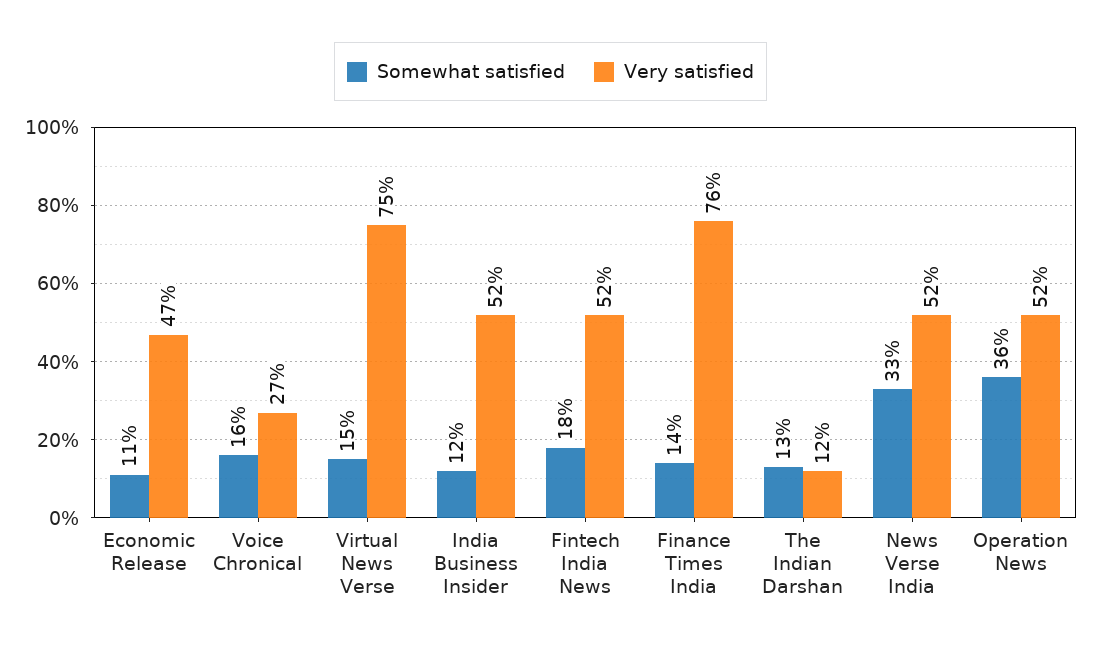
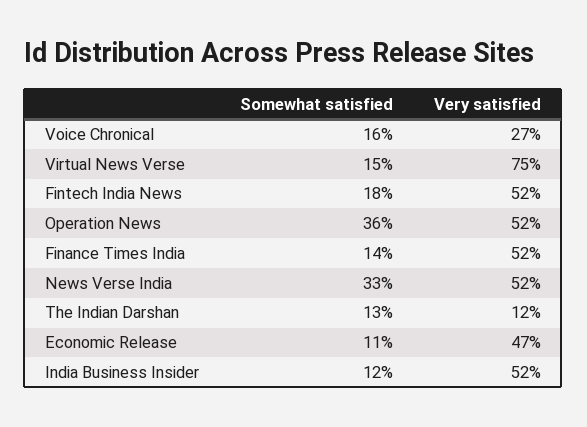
Very satisfied, Finance Times India: 76 -> 52

